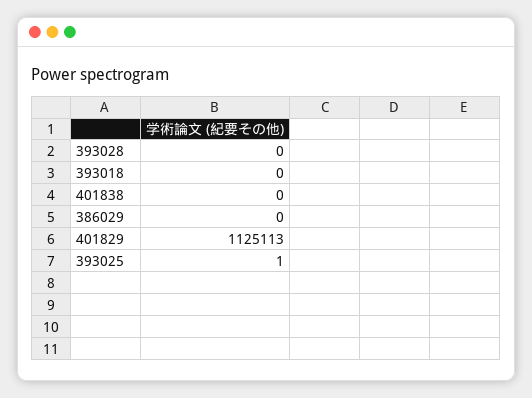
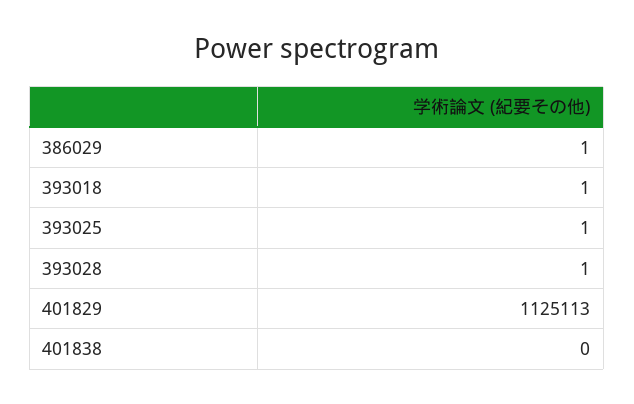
393028: 0 -> 1
393018: 0 -> 1
386029: 0 -> 1

